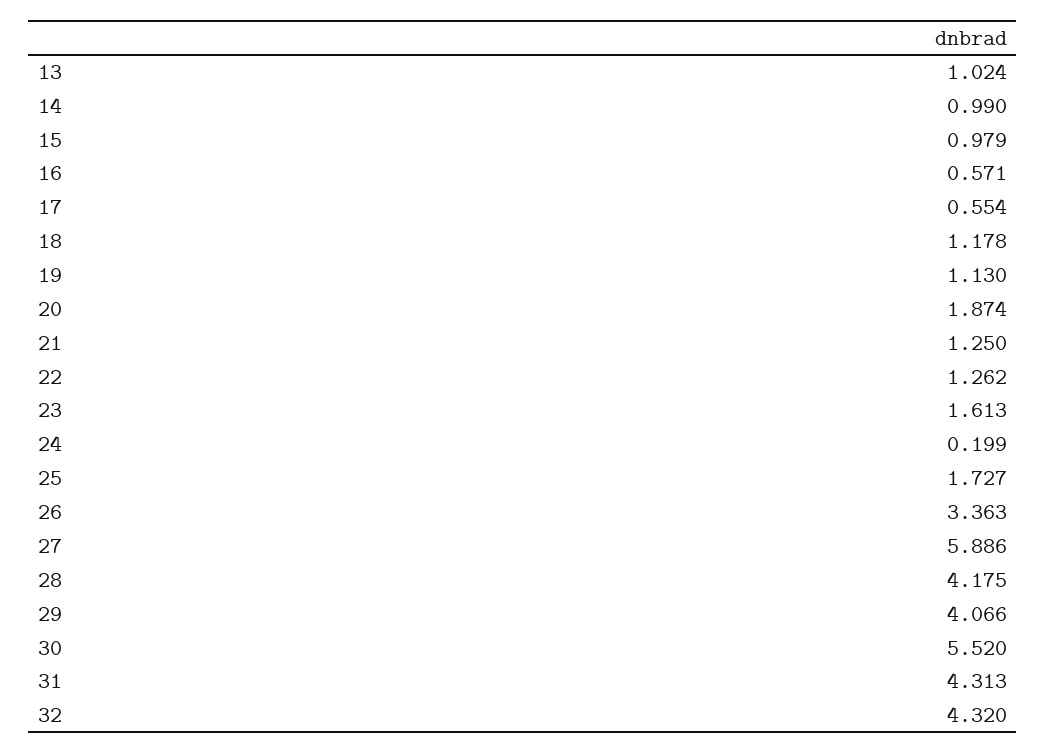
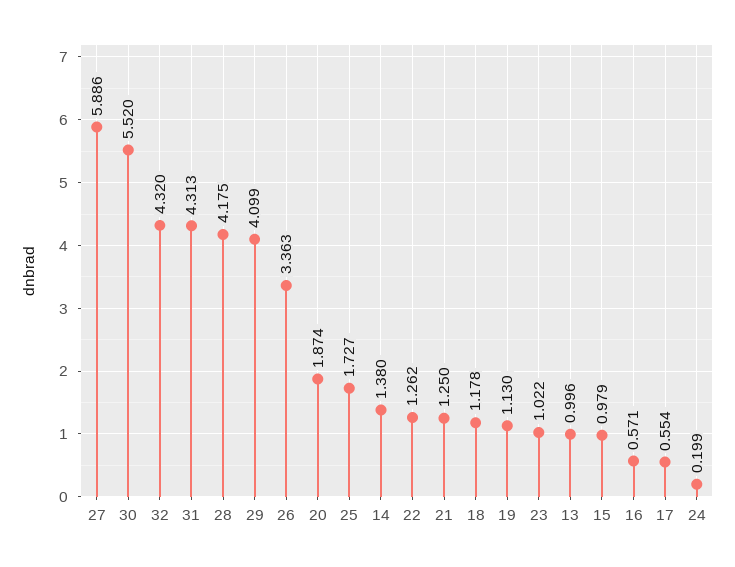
13: 1.024 -> 0.996
14: 0.99 -> 1.38
23: 1.613 -> 1.022
29: 4.066 -> 4.099

